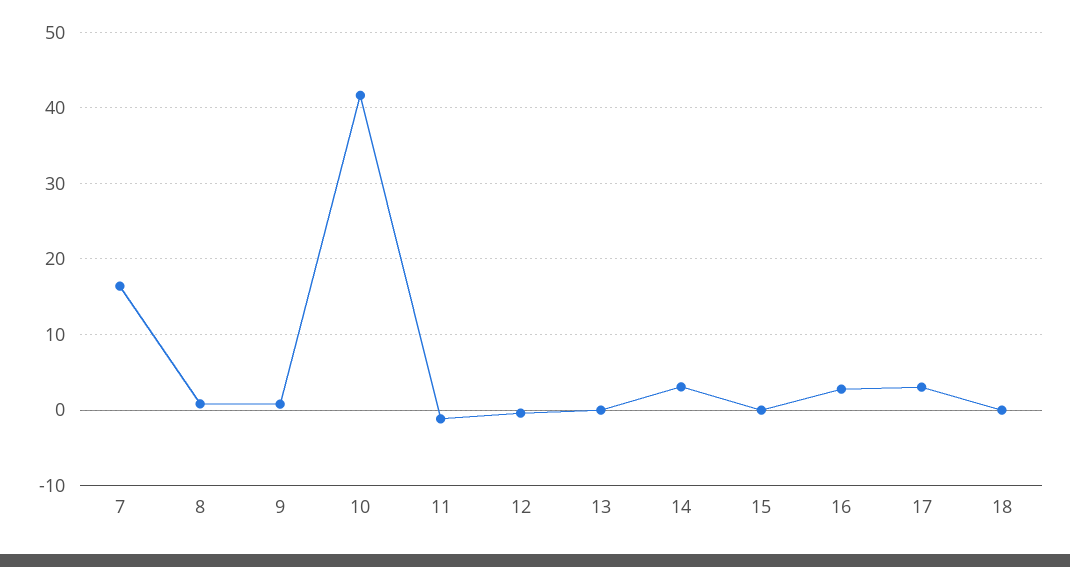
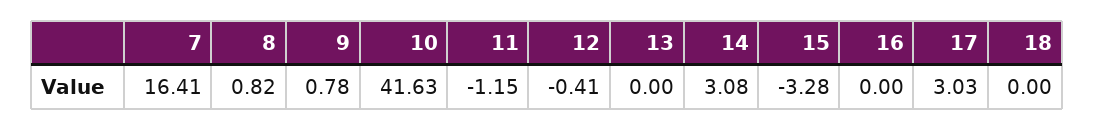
15: 0 -> -3.28
16: 3 -> 0

